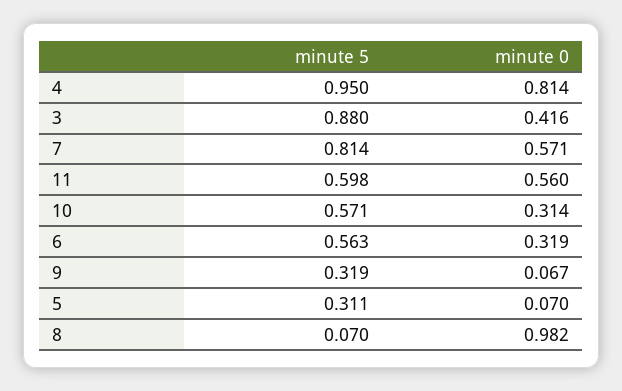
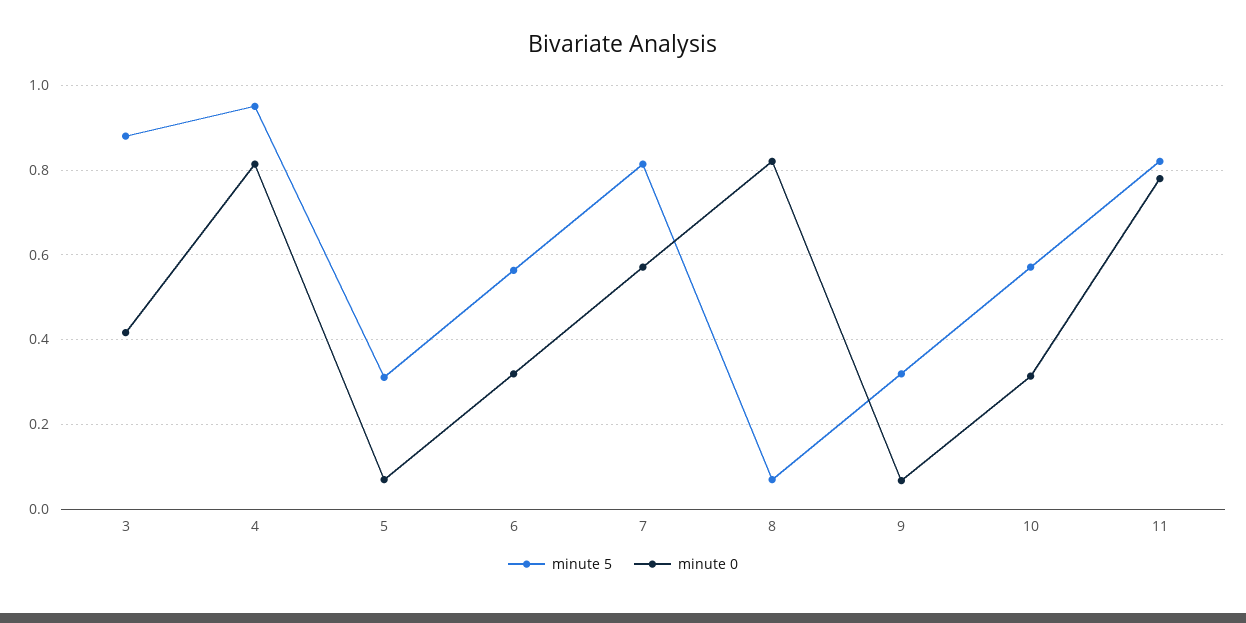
minute 5, 11: 0.598 -> 0.82
minute 0, 11: 0.56 -> 0.78
minute 0, 8: 0.982 -> 0.82

